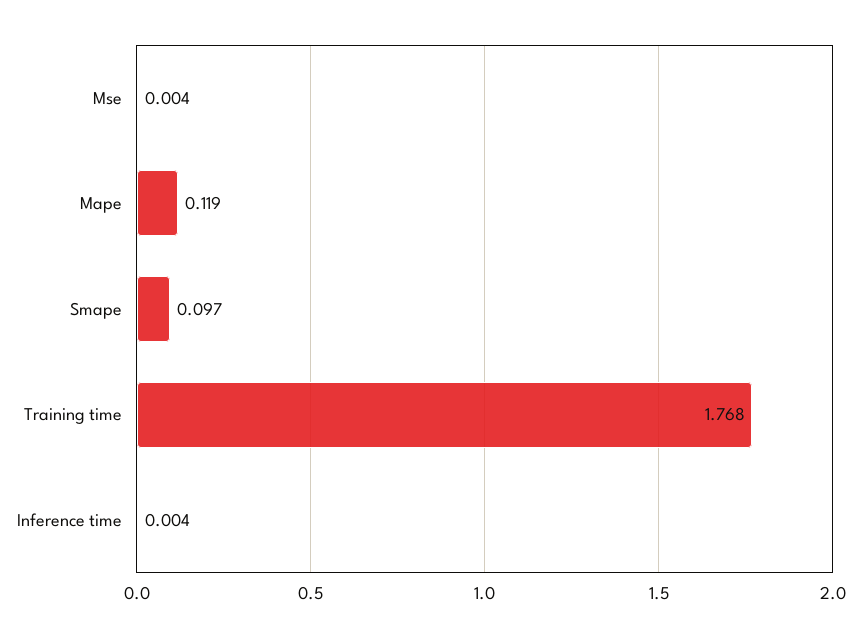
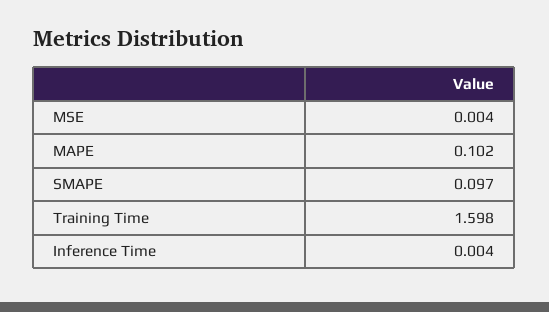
Mape: 0.119 -> 0.102
Training time: 1.768 -> 1.598

